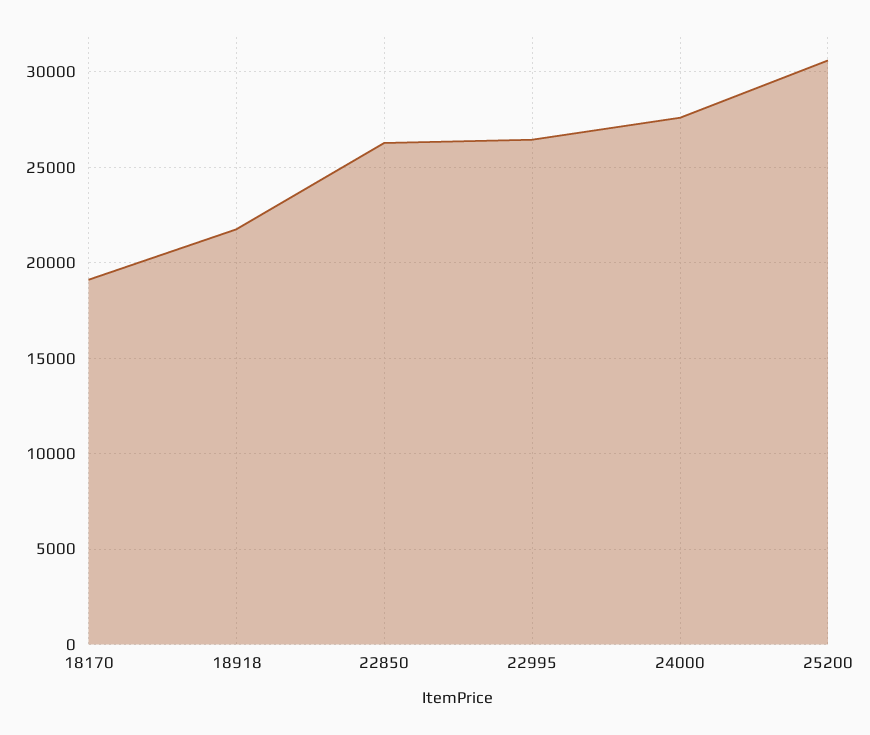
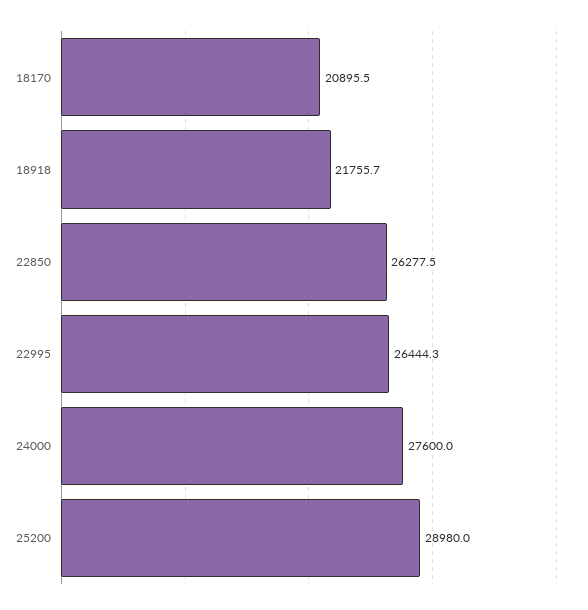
18170: 19000 -> 20895.5
25200: 30500 -> 28980

